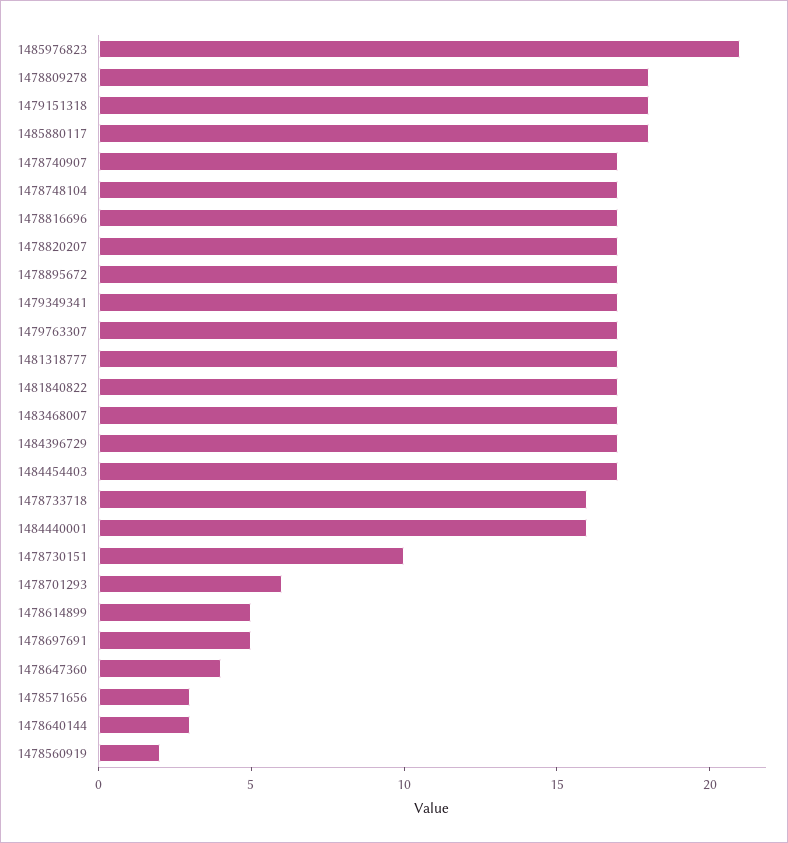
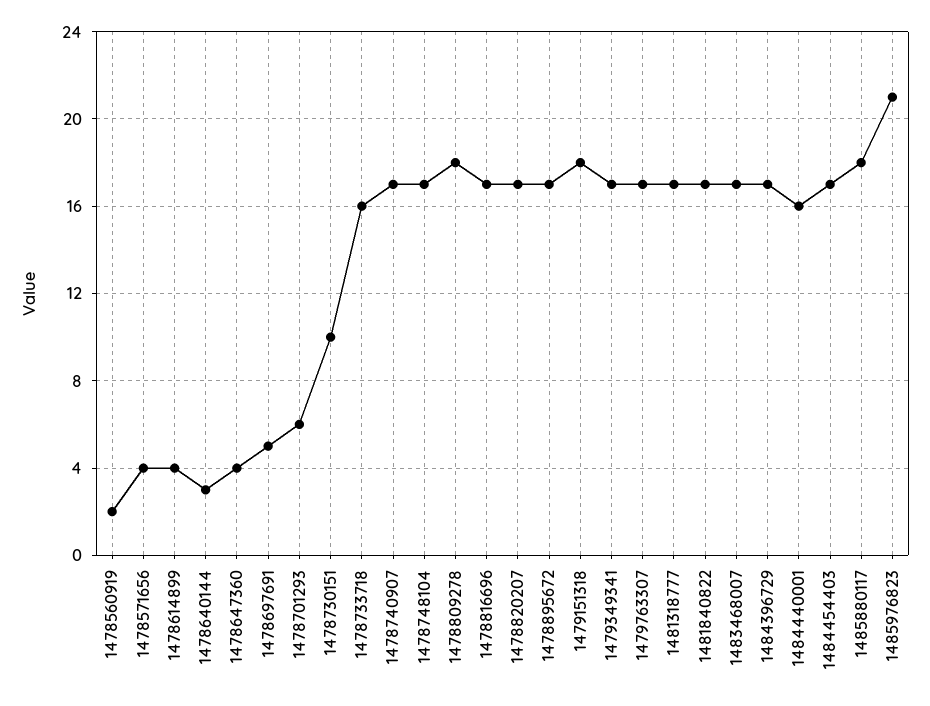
1478614899: 5 -> 4
1478571656: 3 -> 4

